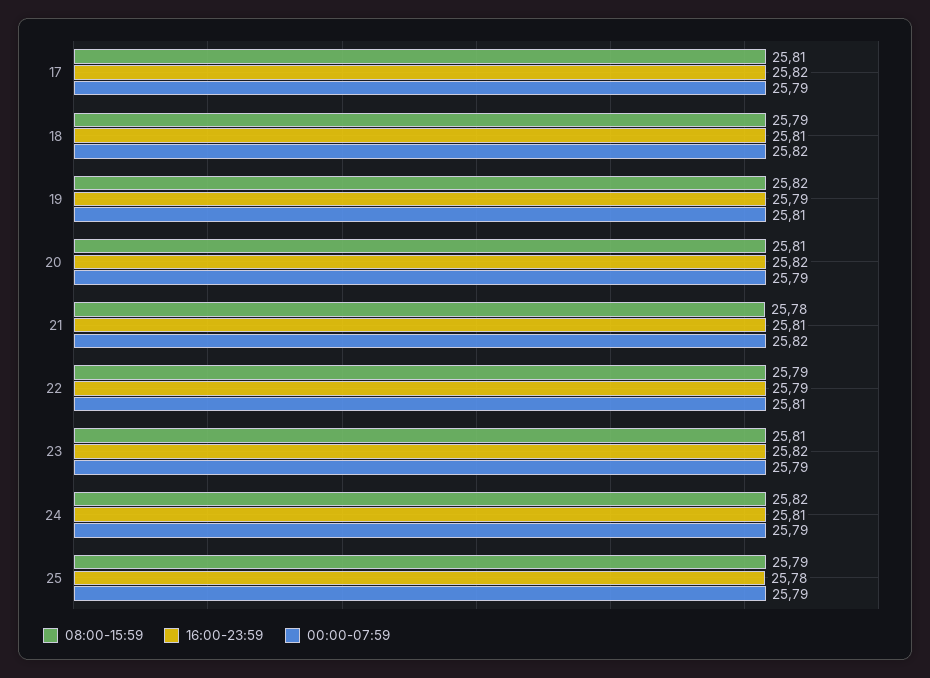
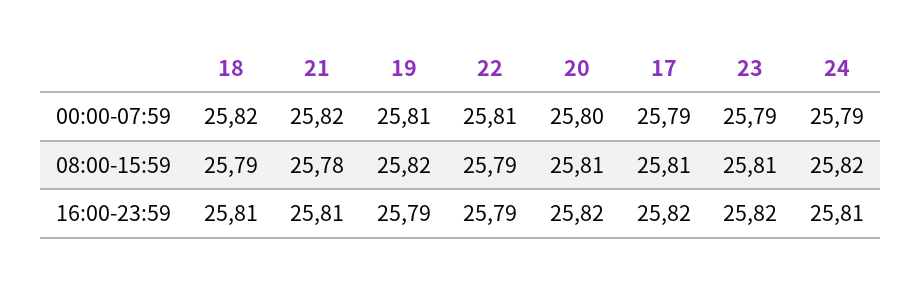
00:00-07:59, 20: 25.79 -> 25.8
08:00-15:59, 25: 25.79 -> none
16:00-23:59, 25: 25.78 -> none
00:00-07:59, 25: 25.79 -> none

